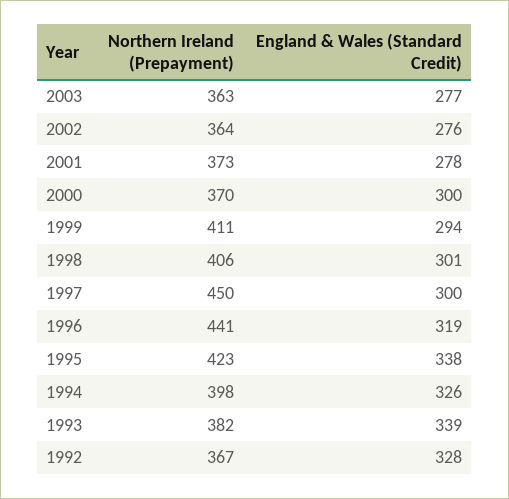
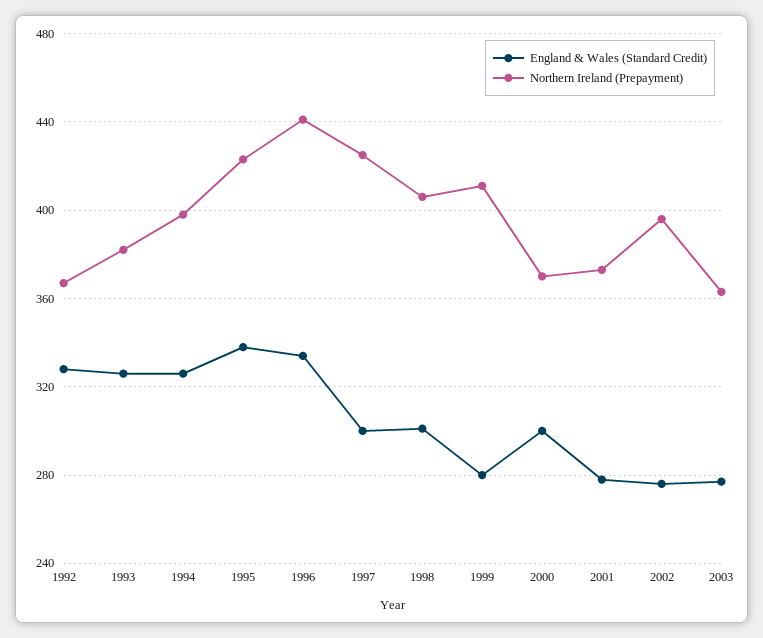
Northern Ireland (Prepayment), 2002: 364 -> 395
England & Wales (Standard Credit), 1999: 294 -> 280
Northern Ireland (Prepayment), 1997: 450 -> 425
England & Wales (Standard Credit), 1996: 319 -> 335
England & Wales (Standard Credit), 1993: 339 -> 325

